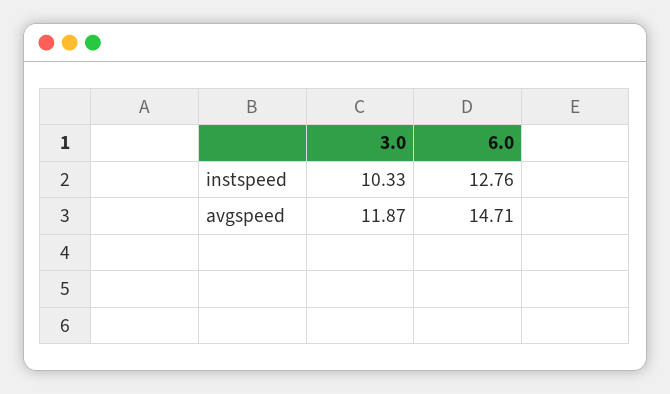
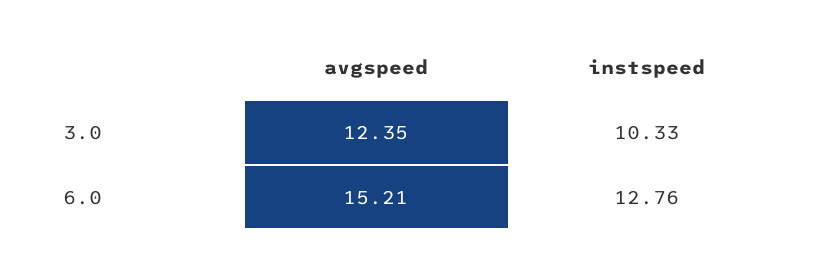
3.0, avgspeed: 11.87 -> 12.35
6.0, avgspeed: 14.71 -> 15.21

